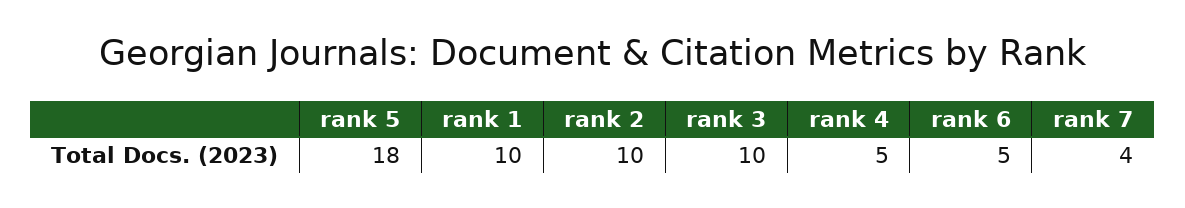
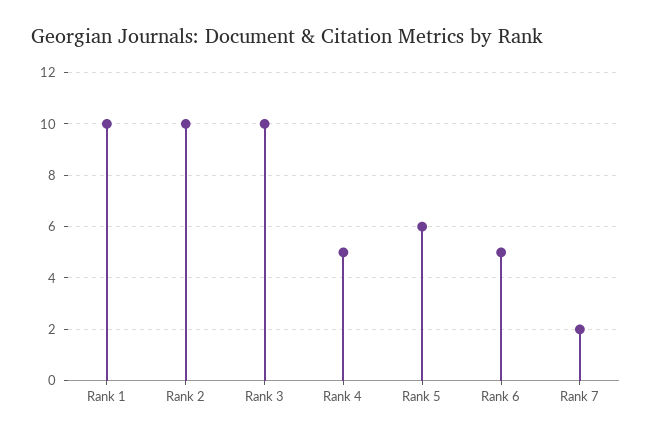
rank 5: 18 -> 6
rank 7: 4 -> 2

